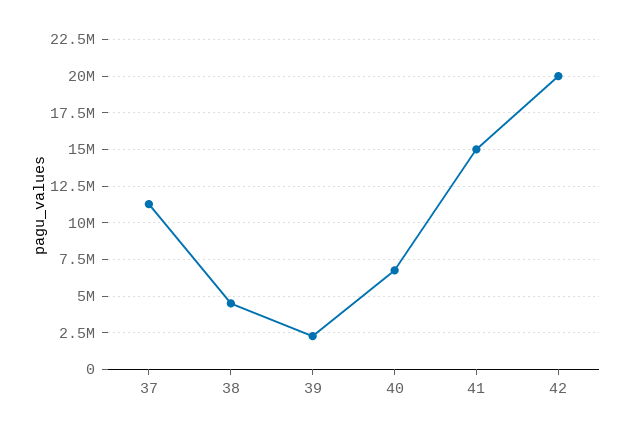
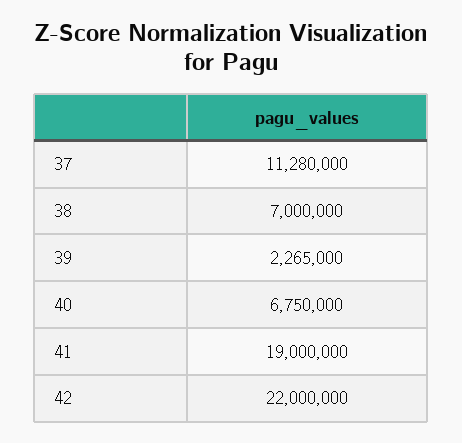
38: 4500000 -> 7000000
41: 15000000 -> 19000000
42: 20000000 -> 22000000

